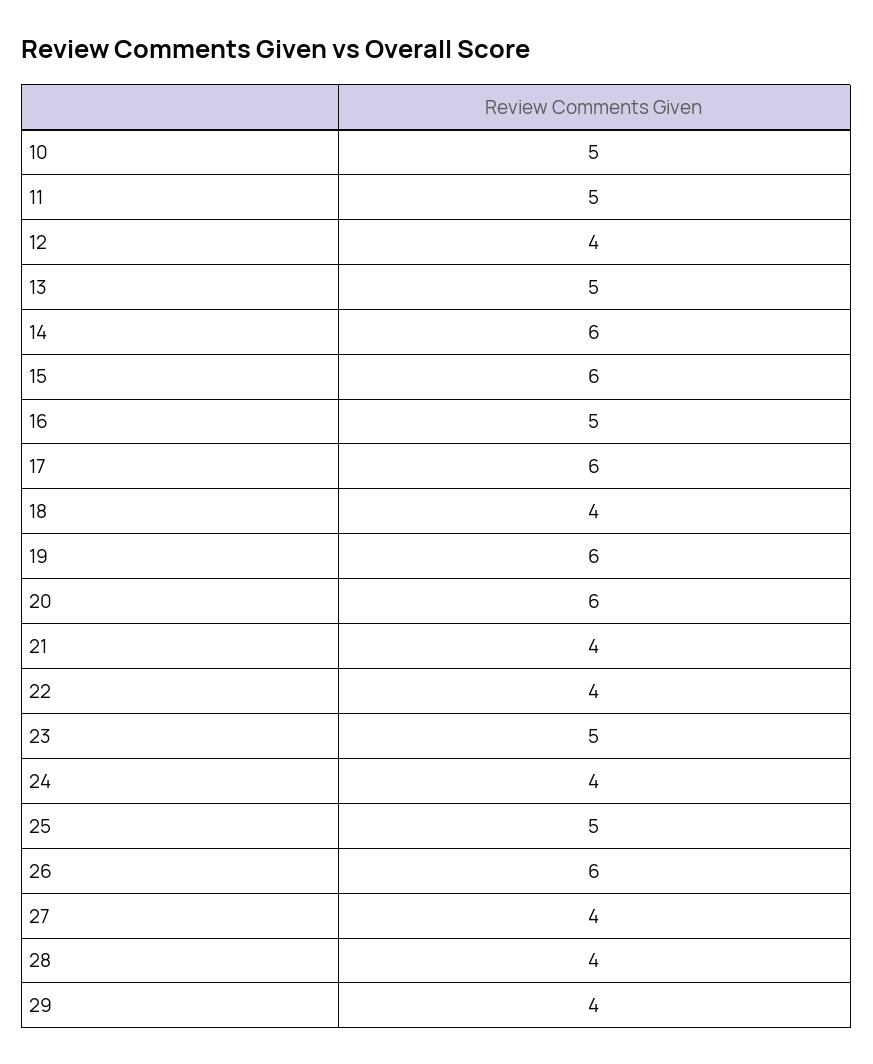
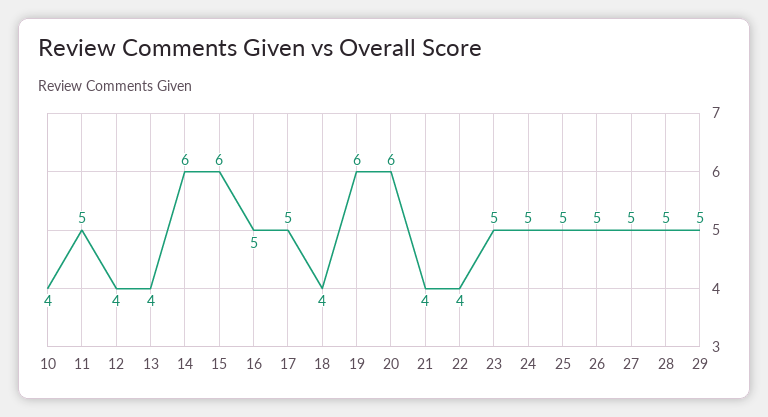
10: 5 -> 4
13: 5 -> 4
17: 6 -> 5
24: 4 -> 5
26: 6 -> 5
27: 4 -> 5
28: 4 -> 5
29: 4 -> 5

